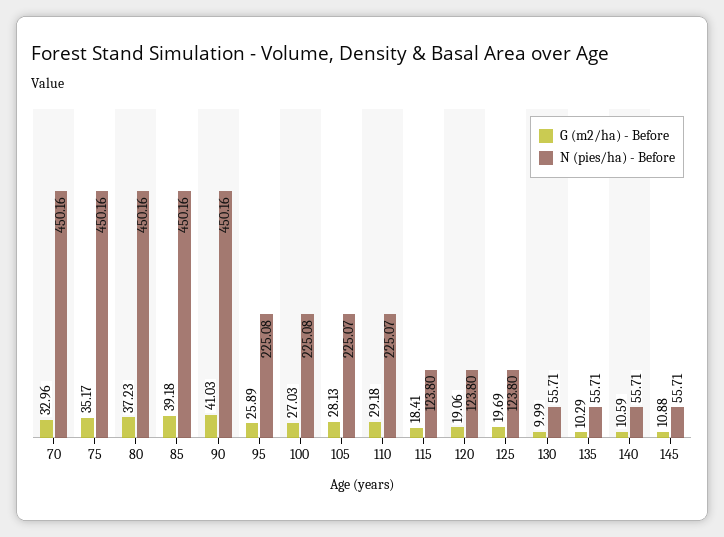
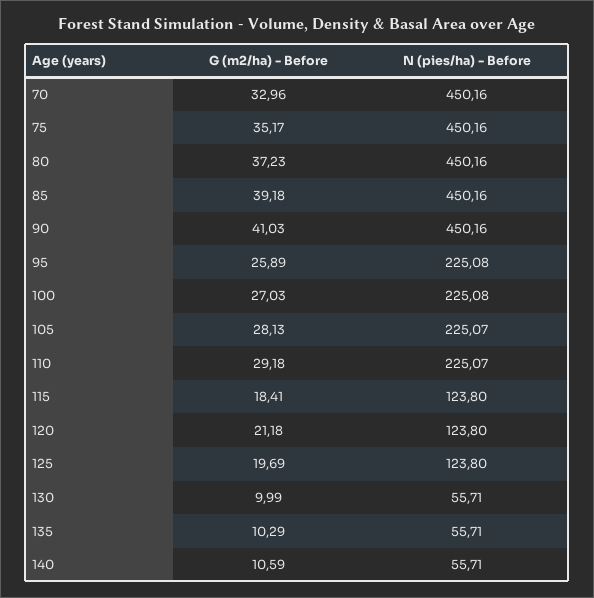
G (m2/ha) - Before, 120: 19.06 -> 21.18
G (m2/ha) - Before, 145: 10.88 -> none
N (pies/ha) - Before, 145: 55.71 -> none

